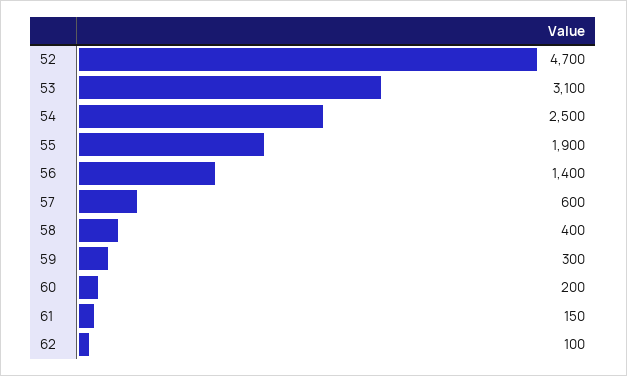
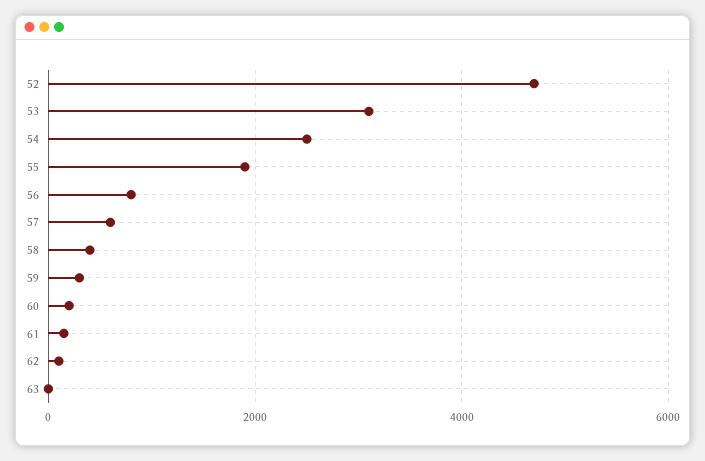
56: 1400 -> 800
63: none -> 0

